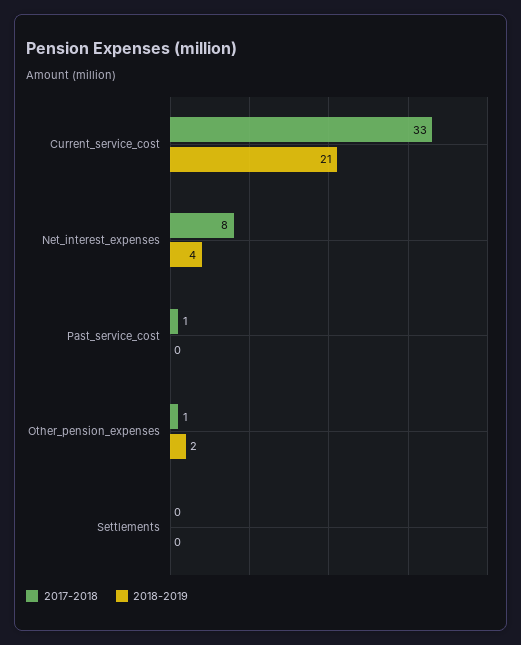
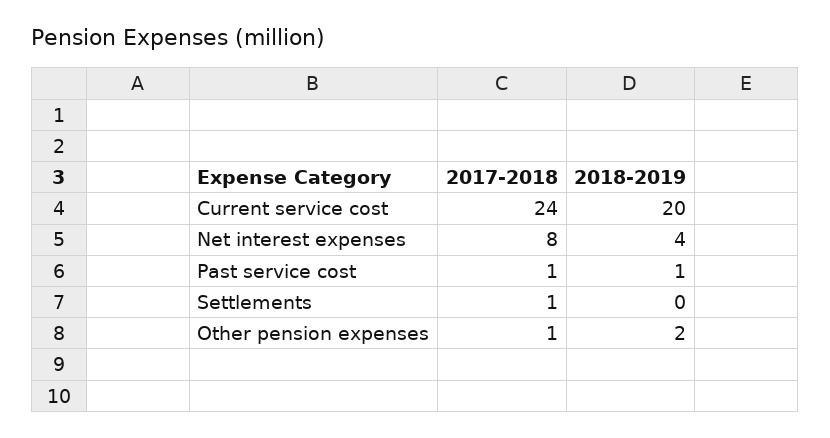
2017-2018, Current_service_cost: 33 -> 24
2018-2019, Current_service_cost: 21 -> 20
2018-2019, Past_service_cost: 0 -> 1
2017-2018, Settlements: 0 -> 1

